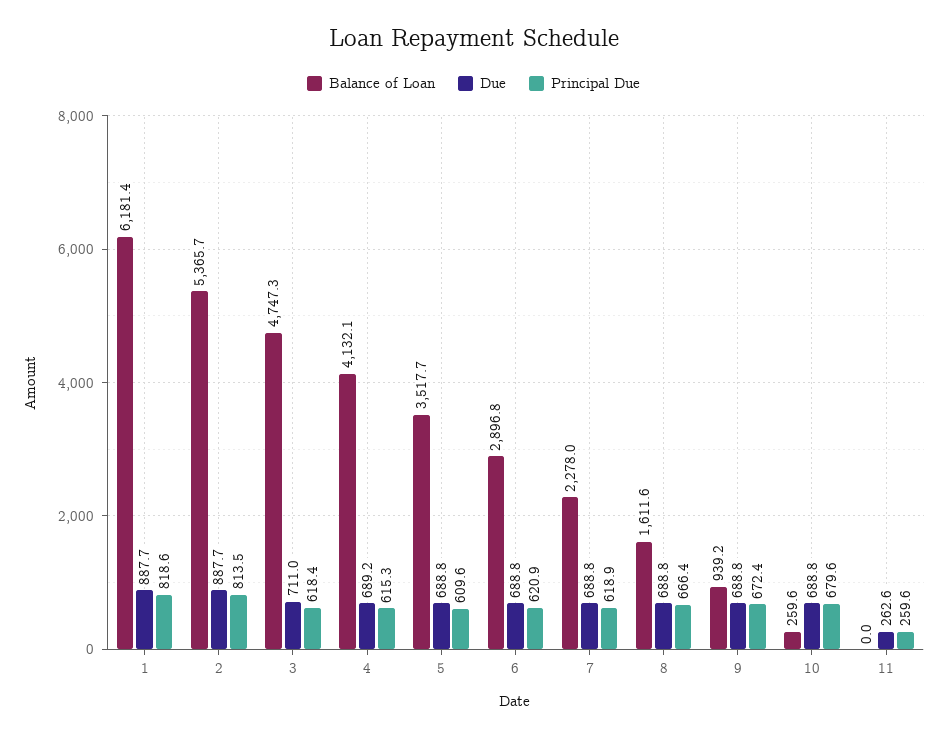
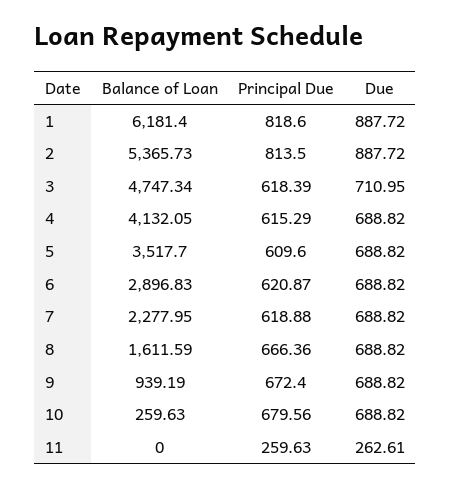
Due, 4: 689.2 -> 688.82

